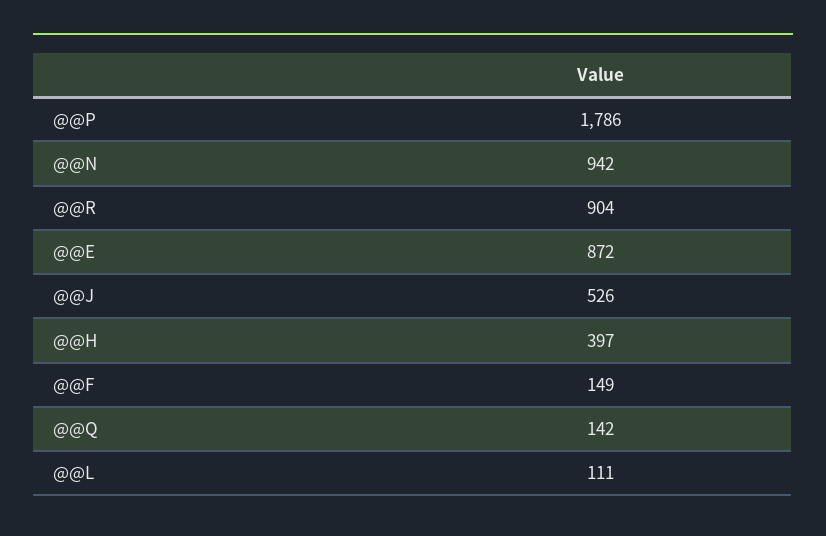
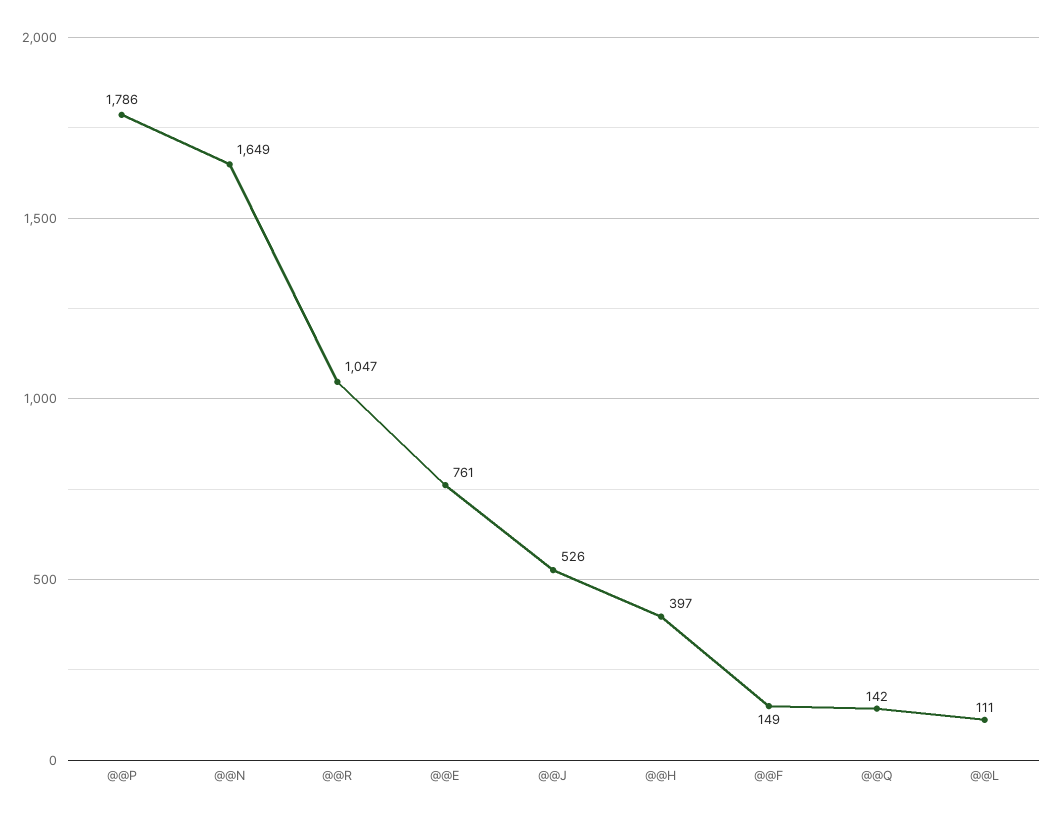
@@N: 942 -> 1649
@@R: 904 -> 1047
@@E: 872 -> 761

